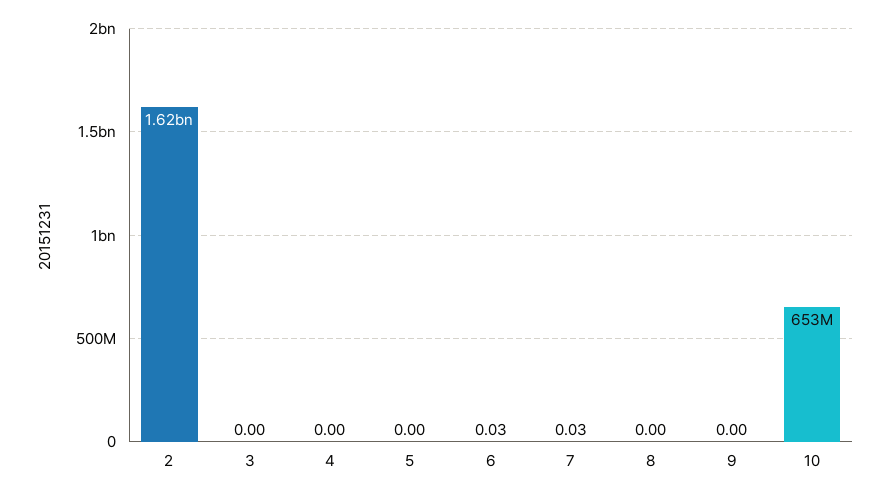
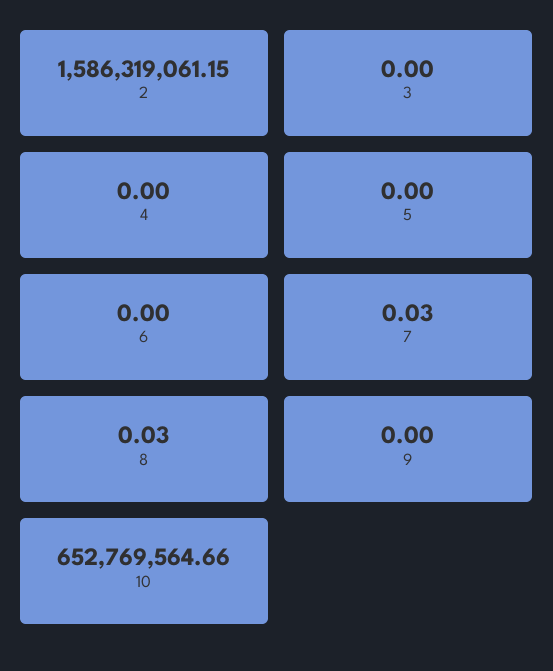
2: 1620000000 -> 1586319061.15
6: 0.03 -> 0
8: 0 -> 0.03

